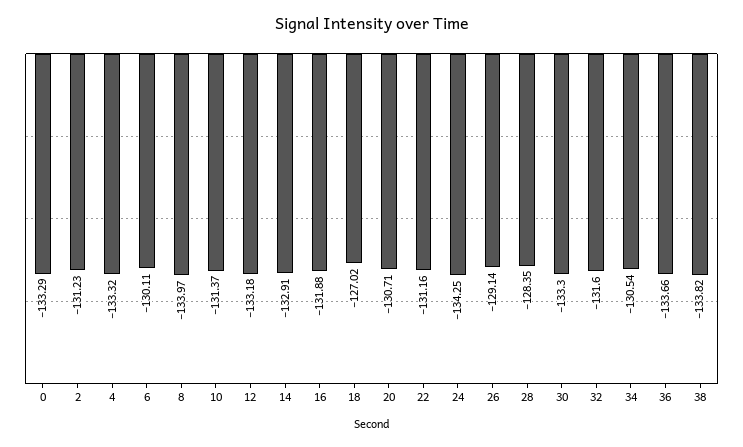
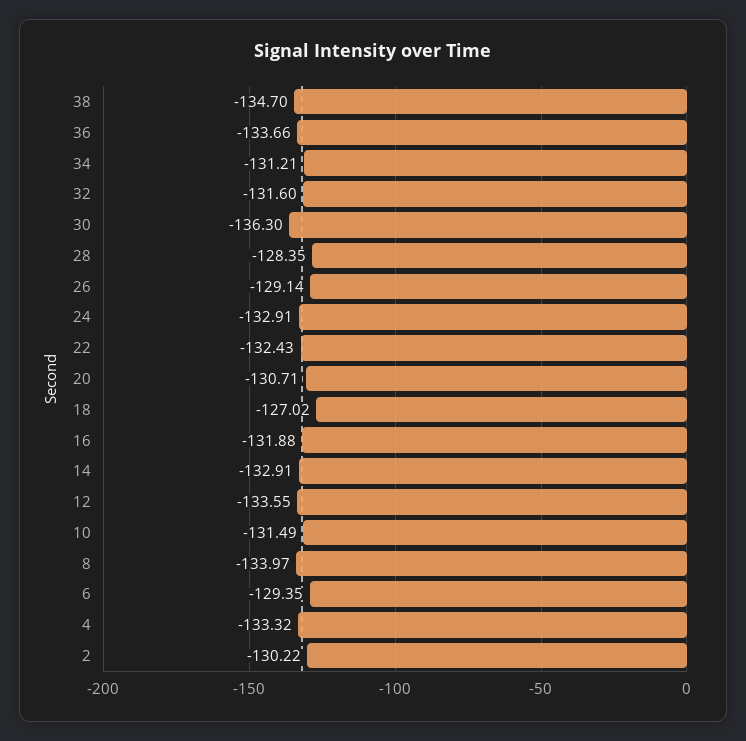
0: -133.29 -> none
2: -131.23 -> -130.22
6: -130.11 -> -129.35
10: -131.37 -> -131.49
12: -133.18 -> -133.55
22: -131.16 -> -132.43
24: -134.25 -> -132.91
30: -133.3 -> -136.3
34: -130.54 -> -131.21
38: -133.82 -> -134.7

